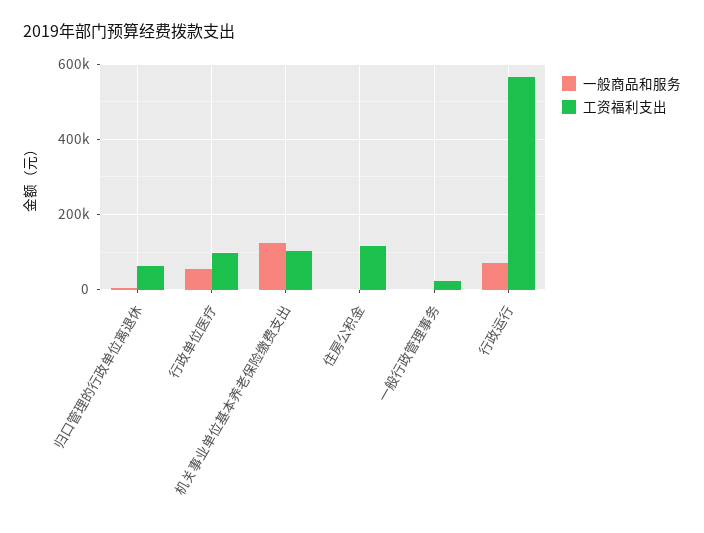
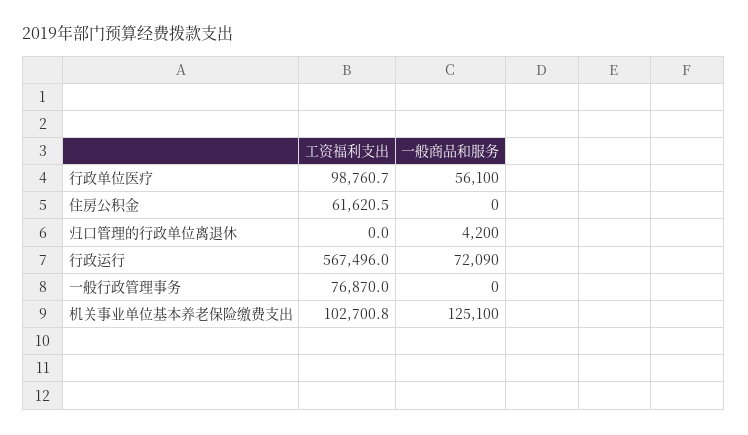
工资福利支出, 归口管理的行政单位离退休: 60000 -> 0
工资福利支出, 住房公积金: 120000 -> 61620.5
工资福利支出, 一般行政管理事务: 20000 -> 76870

